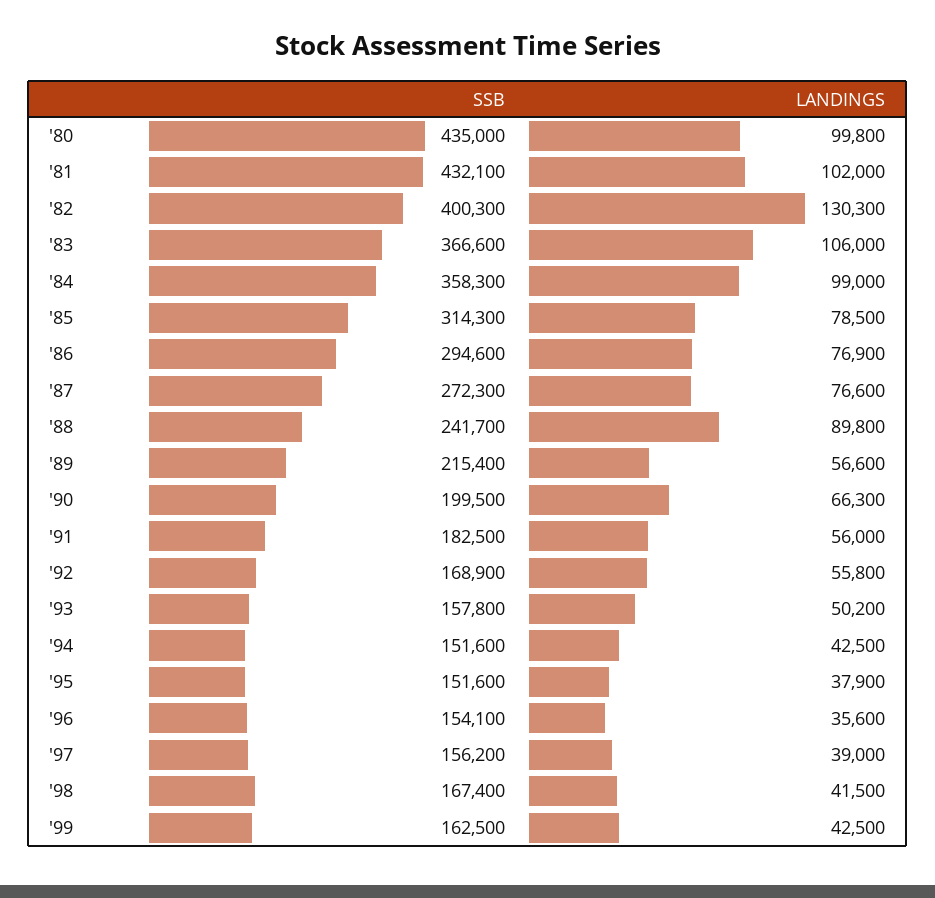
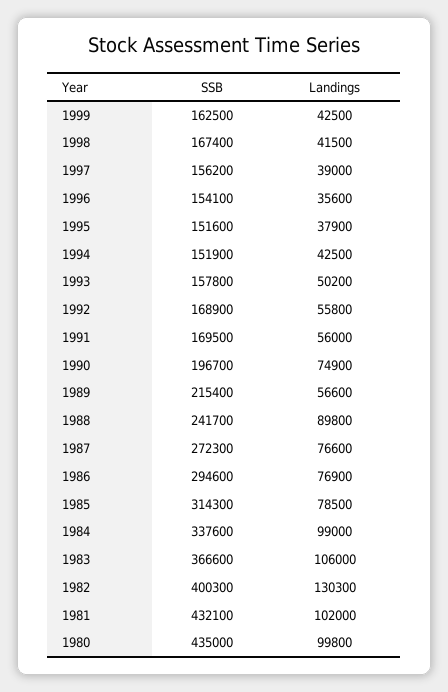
SSB, '84: 358300 -> 337600
SSB, '90: 199500 -> 196700
LANDINGS, '90: 66300 -> 74900
SSB, '91: 182500 -> 169500
SSB, '94: 151600 -> 151900

